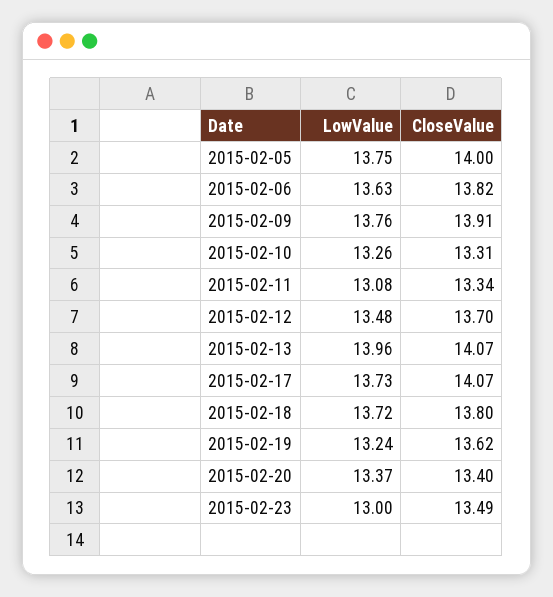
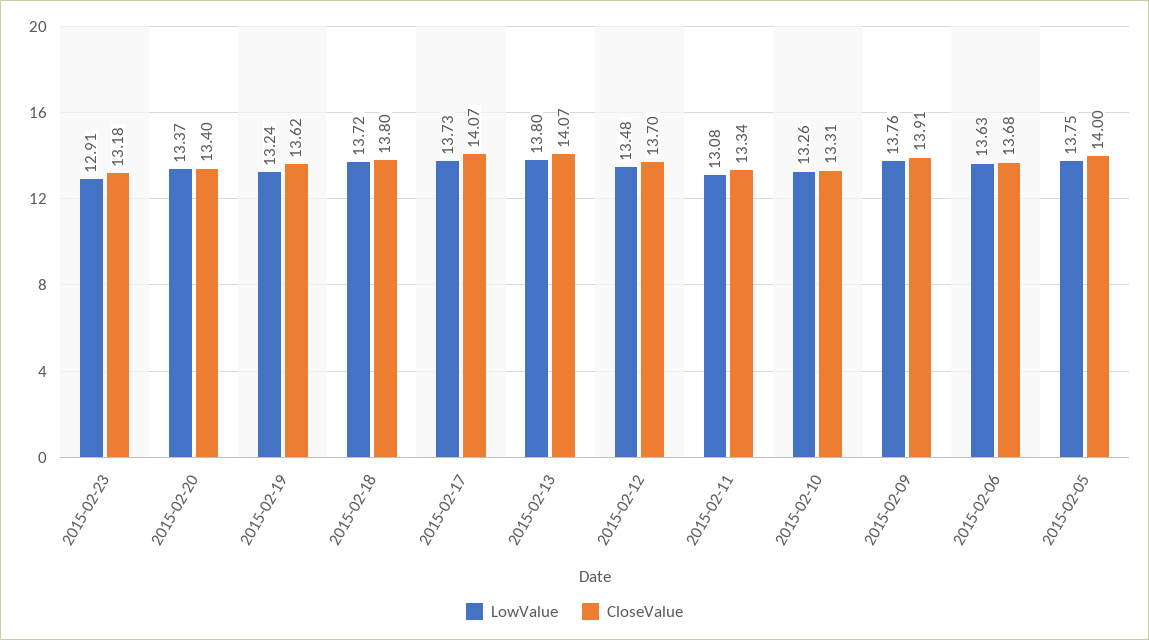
CloseValue, 2015-02-06: 13.82 -> 13.68
LowValue, 2015-02-13: 13.96 -> 13.8
LowValue, 2015-02-23: 13 -> 12.91
CloseValue, 2015-02-23: 13.49 -> 13.18

